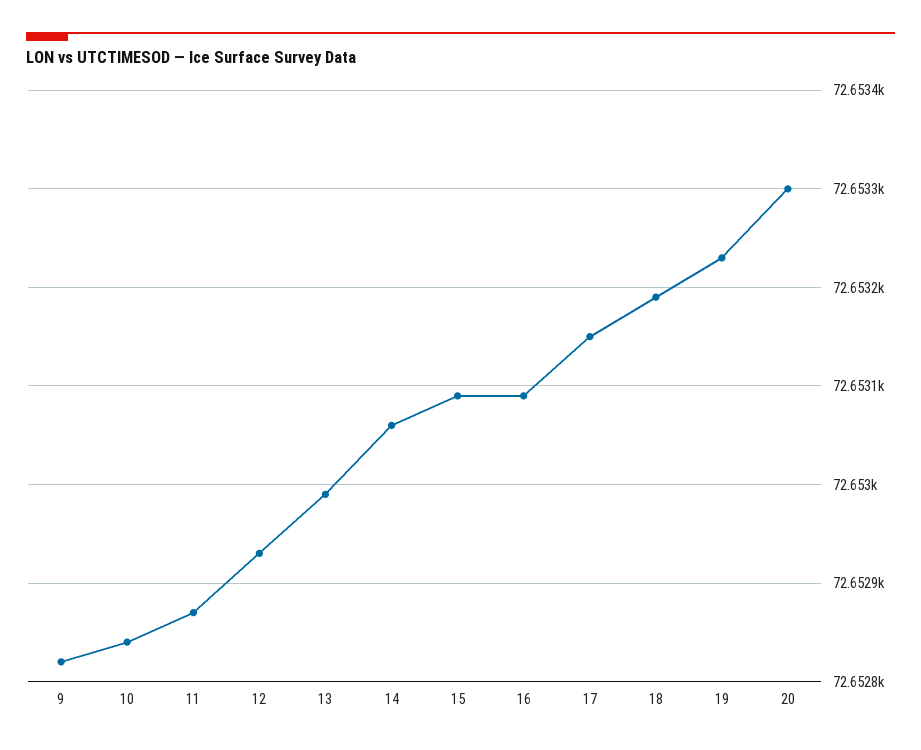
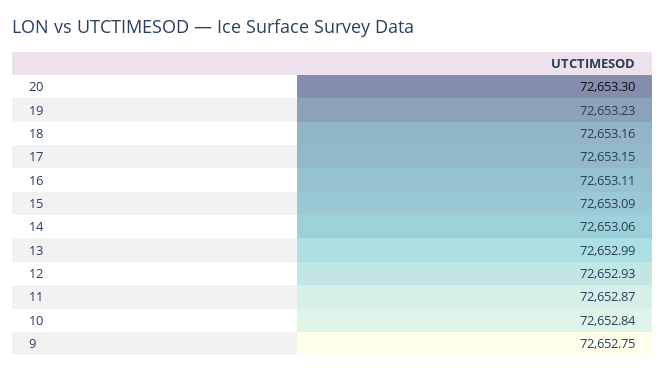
9: 72652.82 -> 72652.75
16: 72653.09 -> 72653.11
18: 72653.19 -> 72653.16

